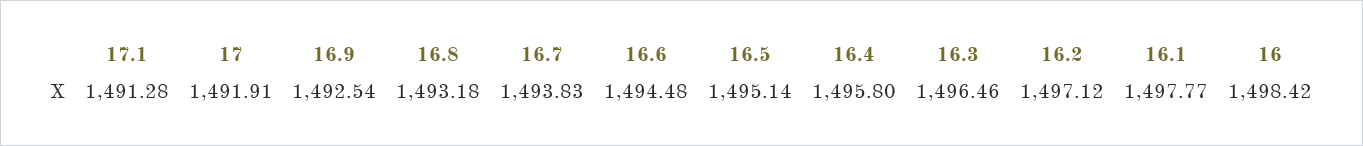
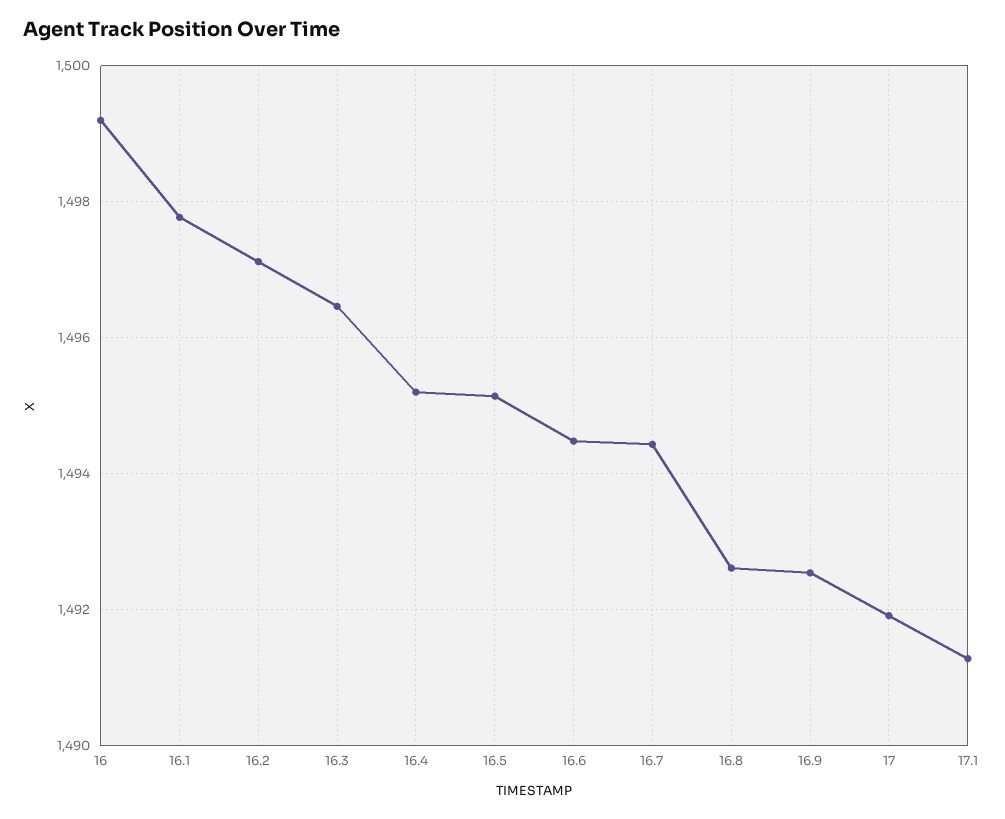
16.8: 1493.18 -> 1492.6
16.7: 1493.83 -> 1494.4
16.4: 1495.8 -> 1495.2
16: 1498.42 -> 1499.2

